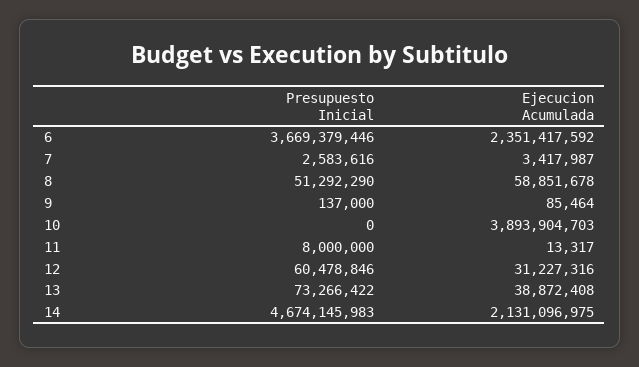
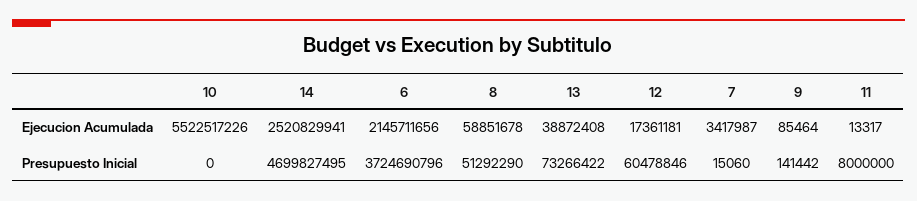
Presupuesto Inicial, 6: 3669379446 -> 3724690796
Ejecucion Acumulada, 6: 2351417592 -> 2145711656
Presupuesto Inicial, 7: 2583616 -> 15060
Presupuesto Inicial, 9: 137000 -> 141442
Ejecucion Acumulada, 10: 3893904703 -> 5522517226
Ejecucion Acumulada, 12: 31227316 -> 17361181
Presupuesto Inicial, 14: 4674145983 -> 4699827495
Ejecucion Acumulada, 14: 2131096975 -> 2520829941

